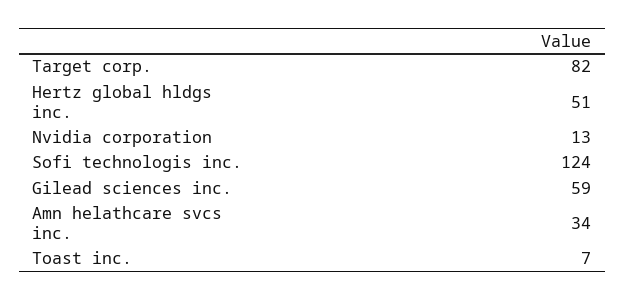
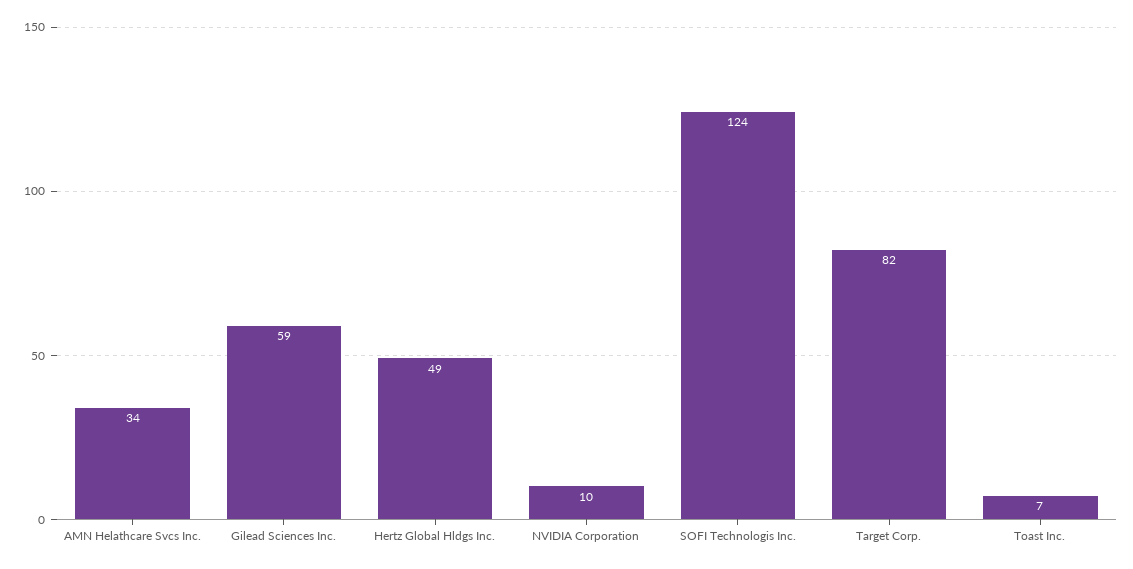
Hertz global hldgs inc.: 51 -> 49
Nvidia corporation: 13 -> 10

